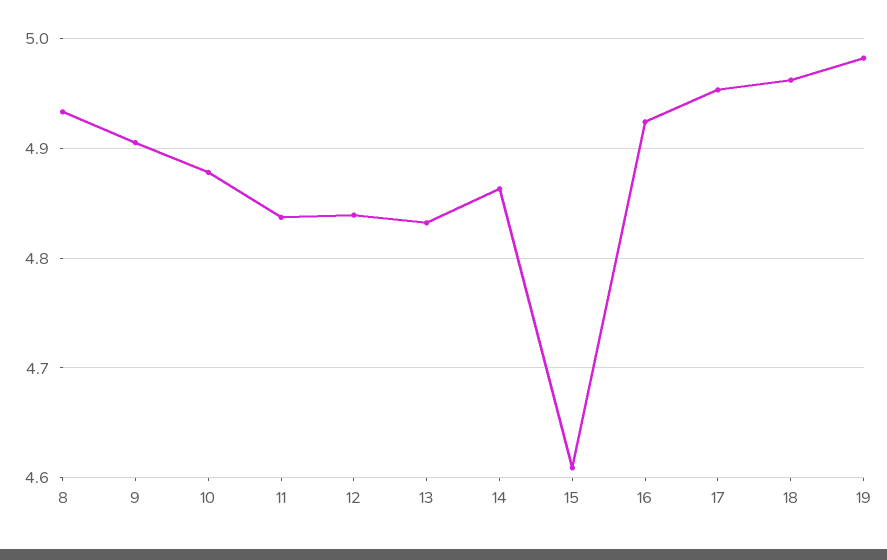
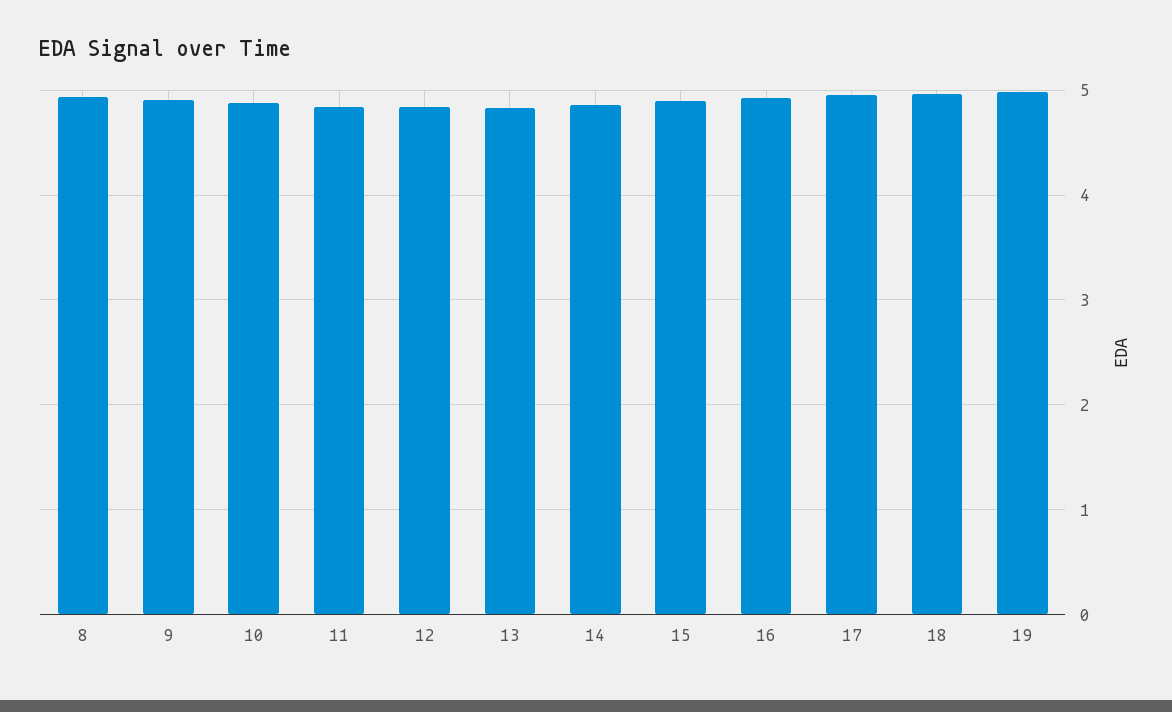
15: 4.61 -> 4.9

